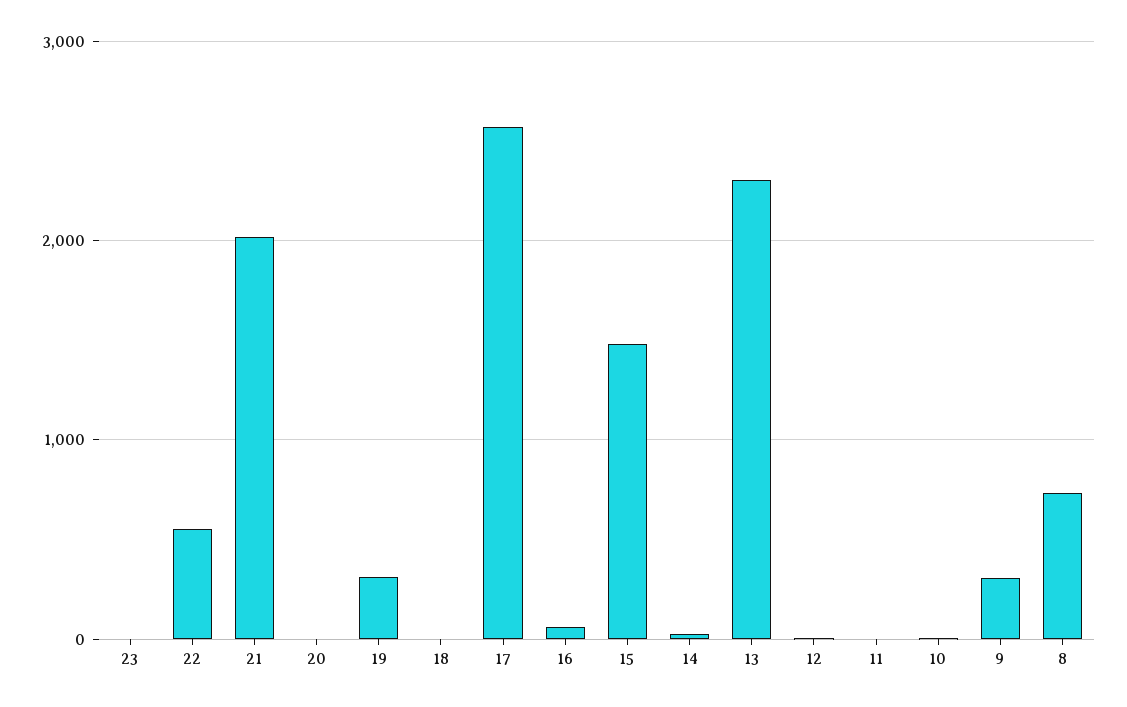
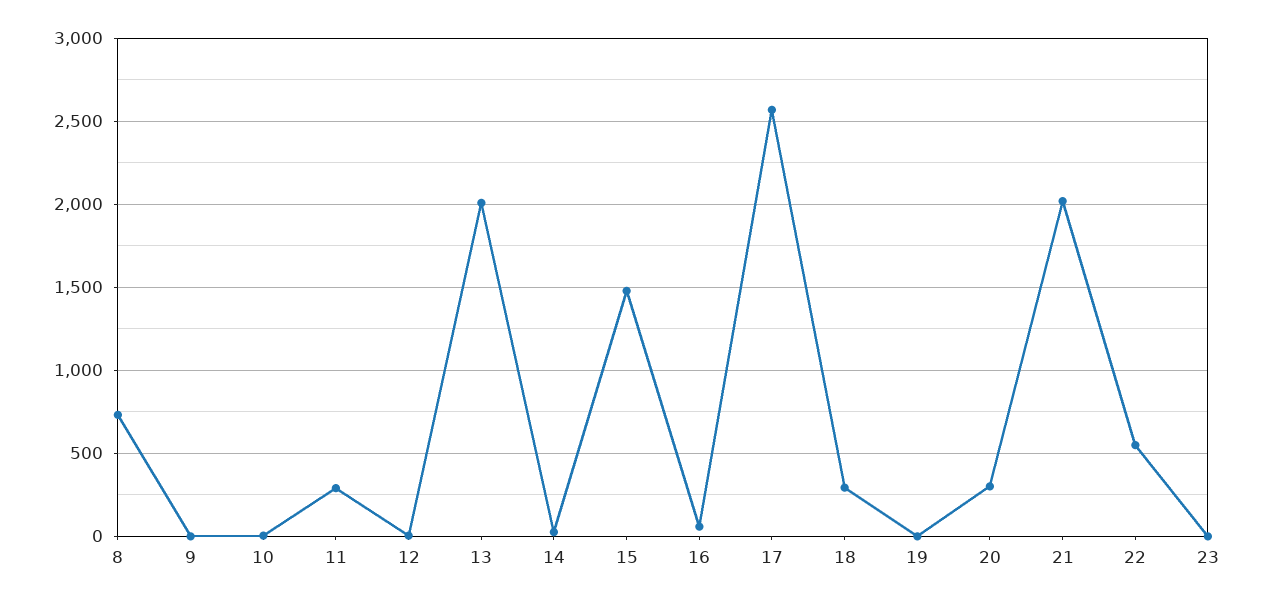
20: 0 -> 300
19: 300 -> 0
18: 0 -> 300
13: 2300 -> 2000
11: 0 -> 300
9: 300 -> 0

